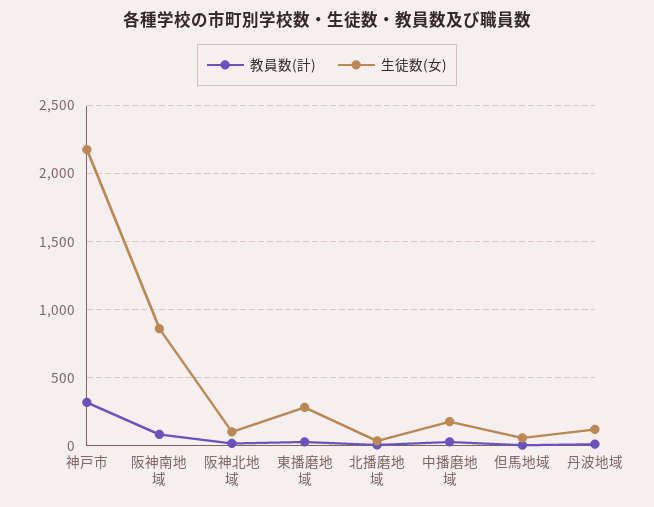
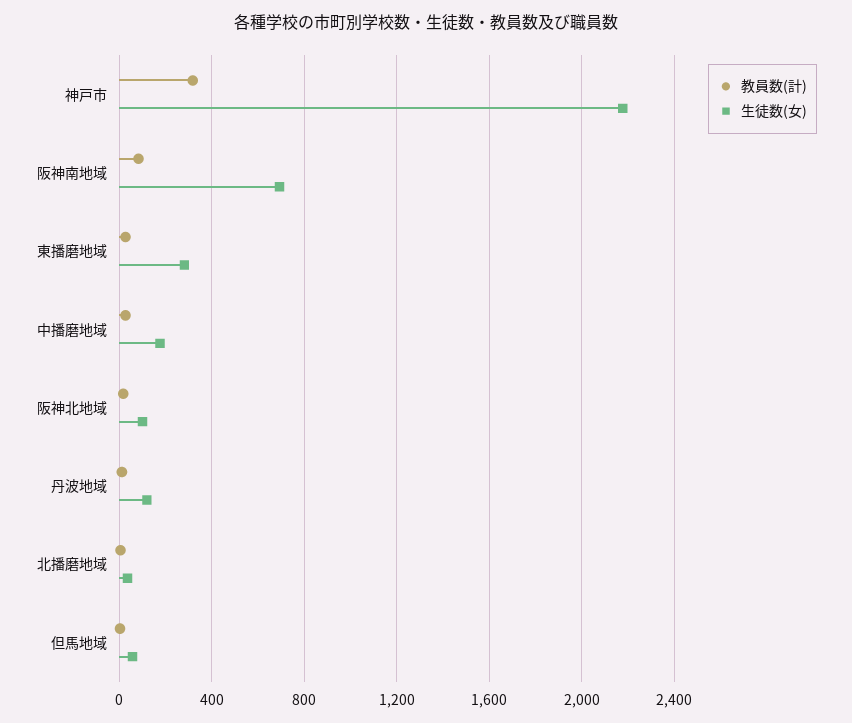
生徒数(女), 阪神南地域: 850 -> 700

